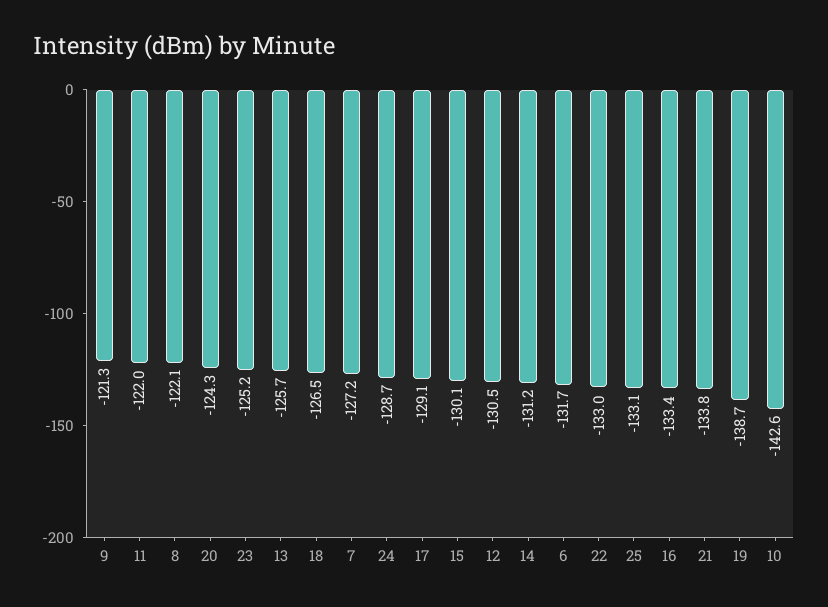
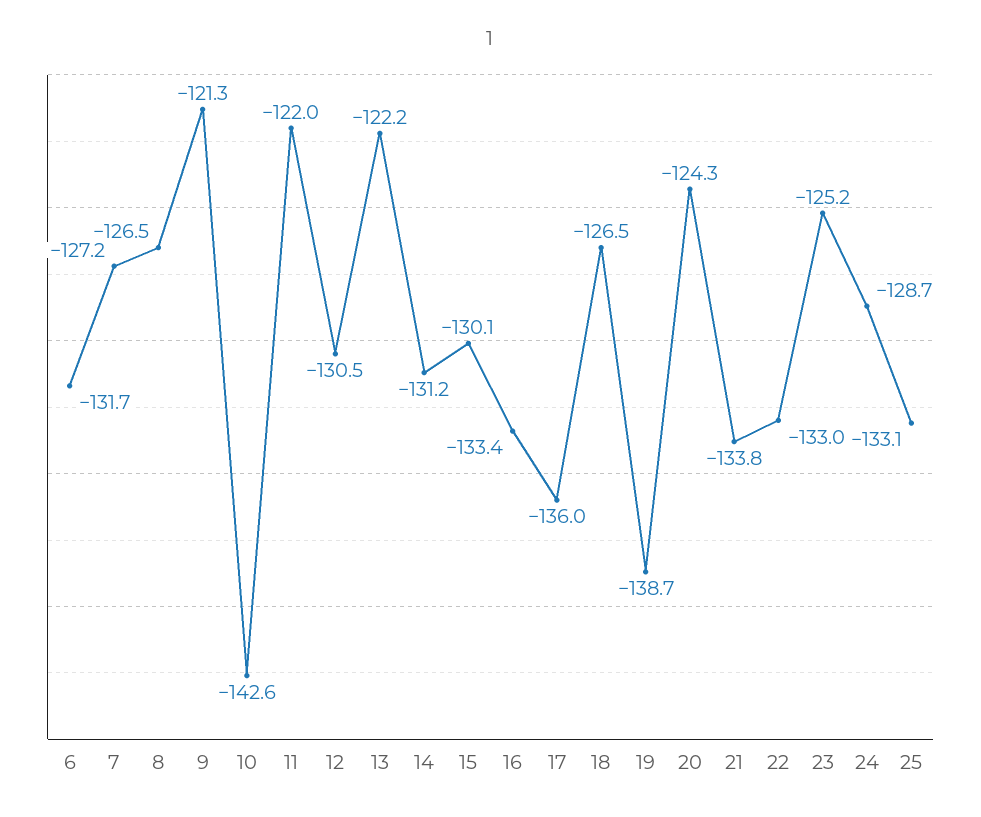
8: -122.1 -> -126.5
13: -125.7 -> -122.2
17: -129.1 -> -136

